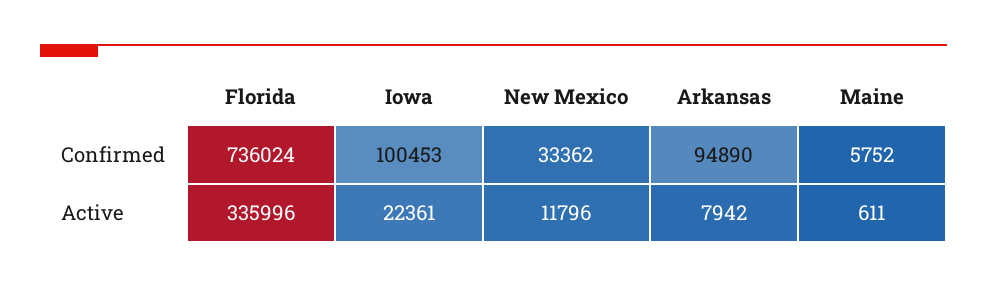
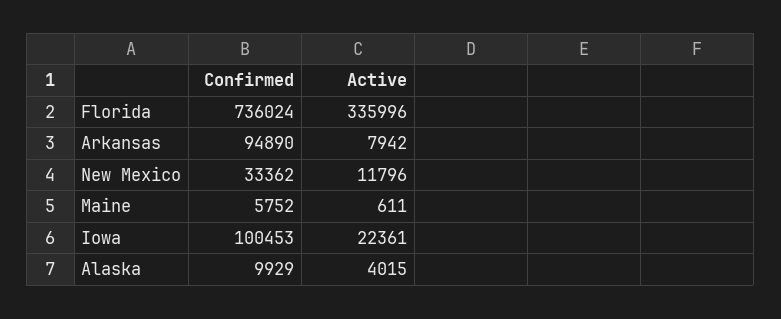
Alaska, Confirmed: none -> 9929
Alaska, Active: none -> 4015

